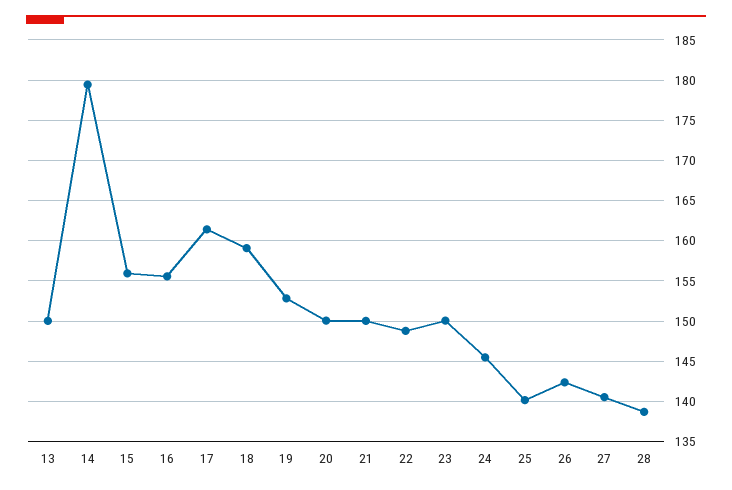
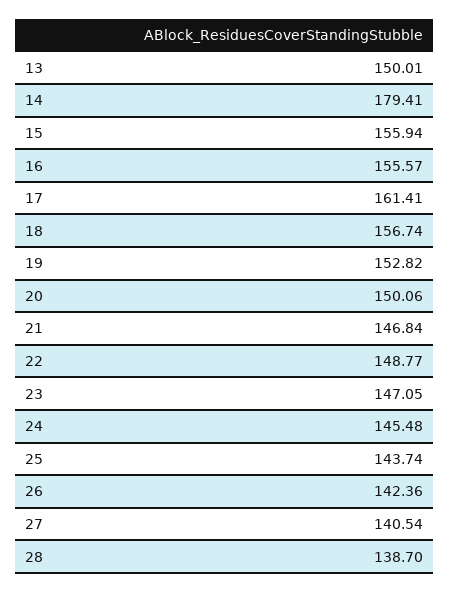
18: 159 -> 156.74
21: 150 -> 146.84
23: 150 -> 147.05
25: 140 -> 143.74

